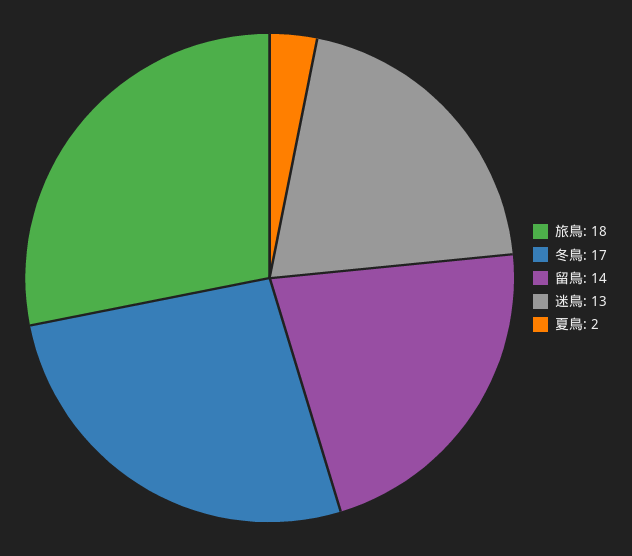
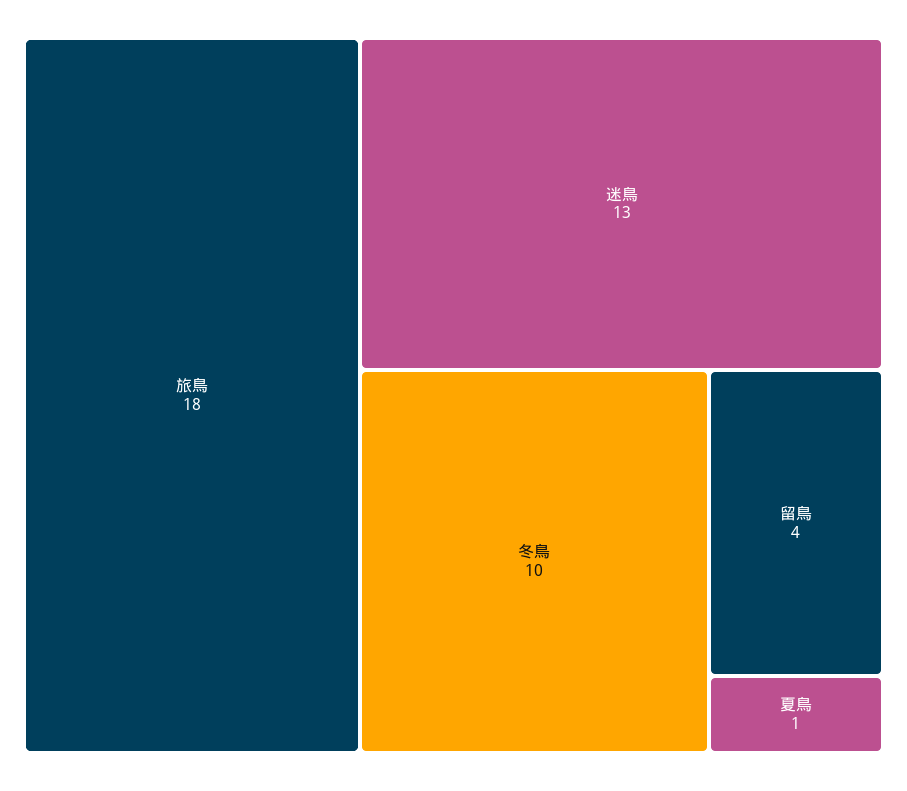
冬鳥: 17 -> 10
留鳥: 14 -> 4
夏鳥: 2 -> 1

